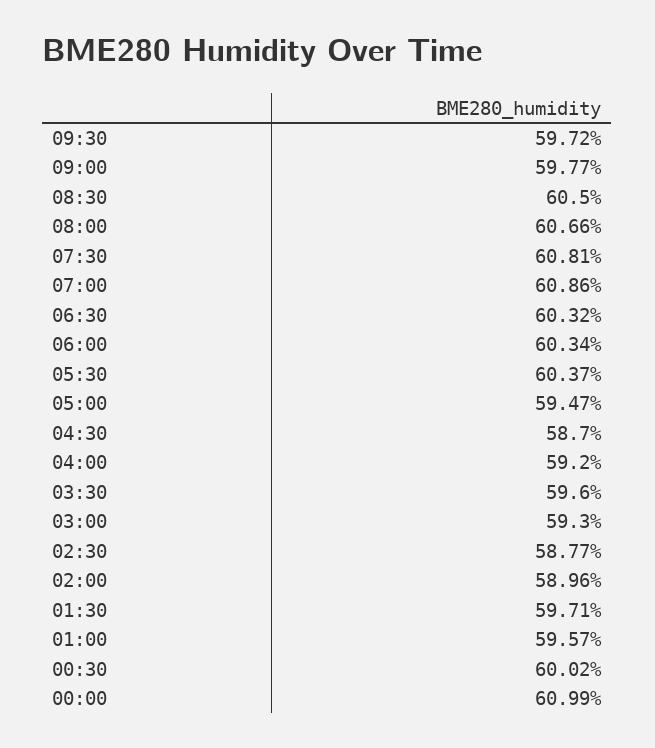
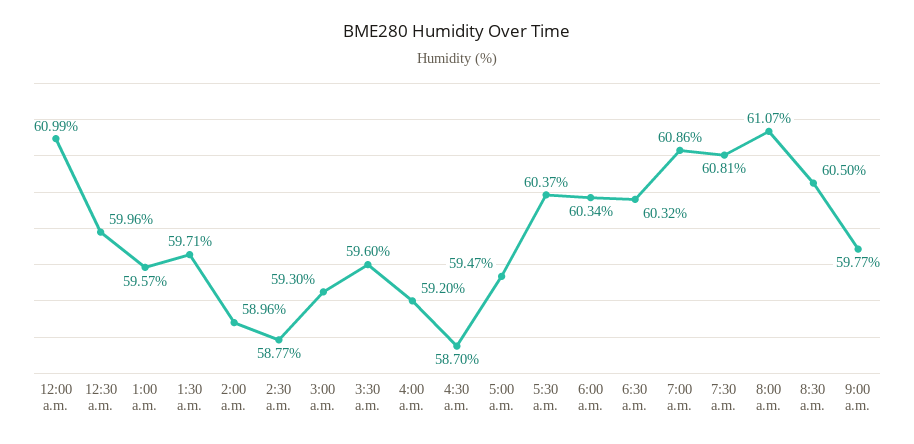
09:30: 59.72 -> none
08:00: 60.66 -> 61.07
00:30: 60.02 -> 59.96

